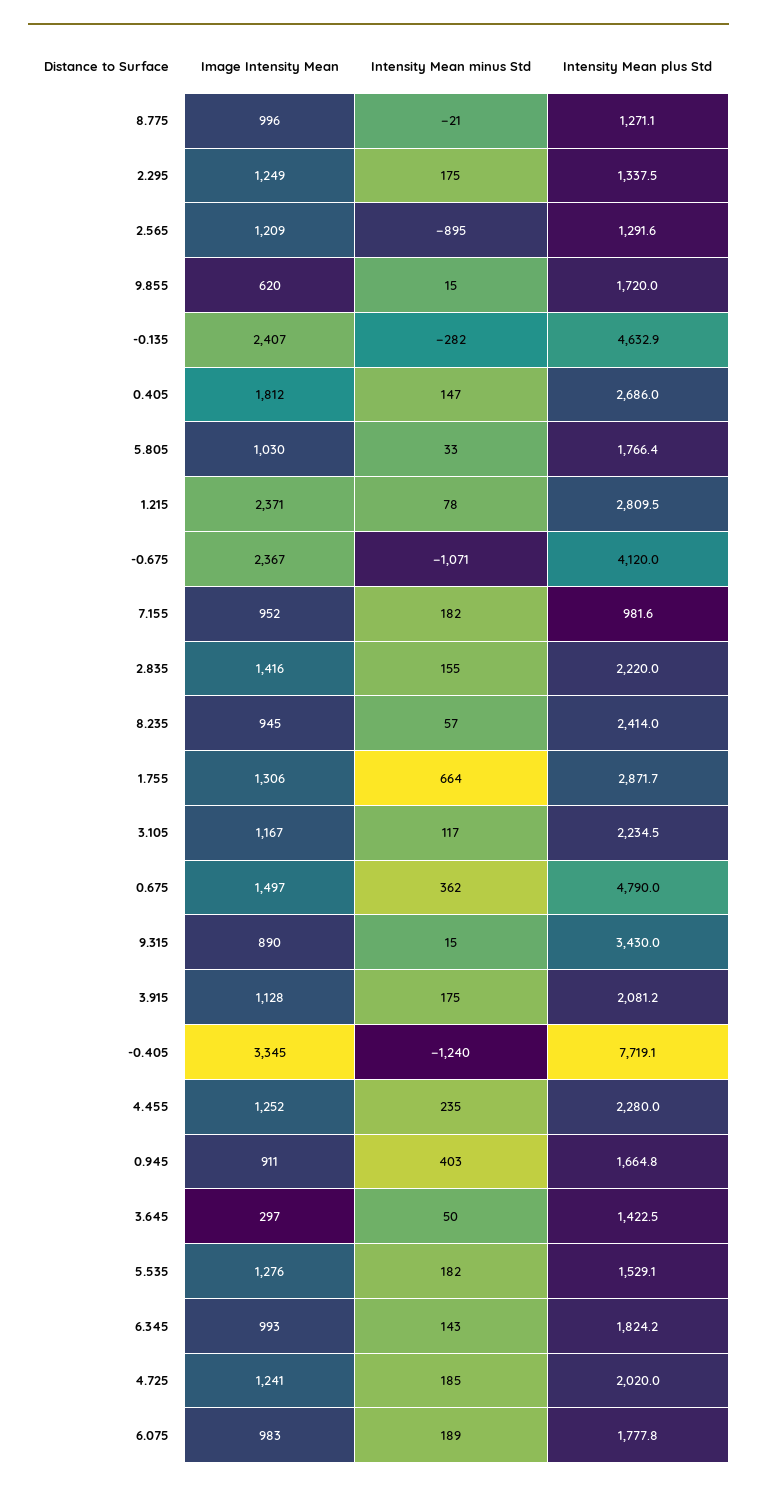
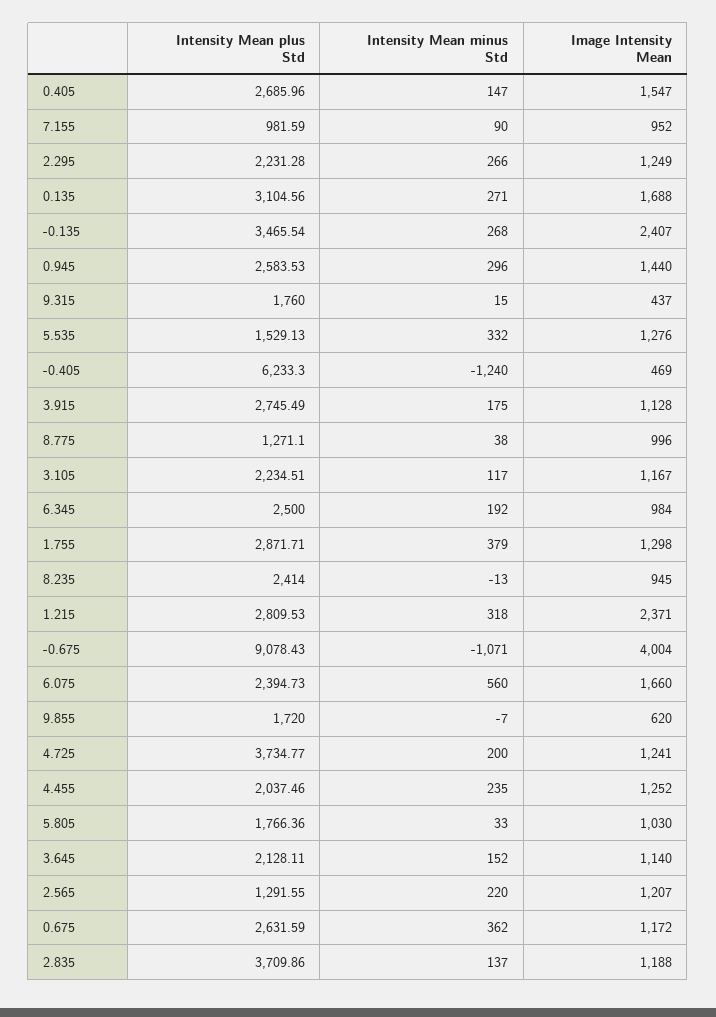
Intensity Mean minus Std, 8.775: -21 -> 38
Intensity Mean minus Std, 2.295: 175 -> 266
Intensity Mean plus Std, 2.295: 1337.5 -> 2231.28
Image Intensity Mean, 2.565: 1209 -> 1207
Intensity Mean minus Std, 2.565: -895 -> 220
Intensity Mean minus Std, 9.855: 15 -> -7
Intensity Mean minus Std, -0.135: -282 -> 268
Intensity Mean plus Std, -0.135: 4632.9 -> 3465.54
Image Intensity Mean, 0.405: 1812 -> 1547
Intensity Mean minus Std, 1.215: 78 -> 318
Image Intensity Mean, -0.675: 2367 -> 4004
Intensity Mean plus Std, -0.675: 4120 -> 9078.43
Intensity Mean minus Std, 7.155: 182 -> 90
Image Intensity Mean, 2.835: 1416 -> 1188
Intensity Mean minus Std, 2.835: 155 -> 137
Intensity Mean plus Std, 2.835: 2220 -> 3709.86
Intensity Mean minus Std, 8.235: 57 -> -13
Image Intensity Mean, 1.755: 1306 -> 1298
Intensity Mean minus Std, 1.755: 664 -> 379
Image Intensity Mean, 0.675: 1497 -> 1172
Intensity Mean plus Std, 0.675: 4790 -> 2631.59
Image Intensity Mean, 9.315: 890 -> 437
Intensity Mean plus Std, 9.315: 3430 -> 1760
Intensity Mean plus Std, 3.915: 2081.2 -> 2745.49
Image Intensity Mean, -0.405: 3345 -> 469
Intensity Mean plus Std, -0.405: 7719.1 -> 6233.3
Intensity Mean plus Std, 4.455: 2280 -> 2037.46
Image Intensity Mean, 0.945: 911 -> 1440
Intensity Mean minus Std, 0.945: 403 -> 296
Intensity Mean plus Std, 0.945: 1664.8 -> 2583.53
Image Intensity Mean, 3.645: 297 -> 1140
Intensity Mean minus Std, 3.645: 50 -> 152
Intensity Mean plus Std, 3.645: 1422.5 -> 2128.11
Intensity Mean minus Std, 5.535: 182 -> 332
Image Intensity Mean, 6.345: 993 -> 984
Intensity Mean minus Std, 6.345: 143 -> 192
Intensity Mean plus Std, 6.345: 1824.2 -> 2500
Intensity Mean minus Std, 4.725: 185 -> 200
Intensity Mean plus Std, 4.725: 2020 -> 3734.77
Image Intensity Mean, 6.075: 983 -> 1660
Intensity Mean minus Std, 6.075: 189 -> 560
Intensity Mean plus Std, 6.075: 1777.8 -> 2394.73
Intensity Mean plus Std, 0.135: none -> 3104.56
Intensity Mean minus Std, 0.135: none -> 271
Image Intensity Mean, 0.135: none -> 1688

